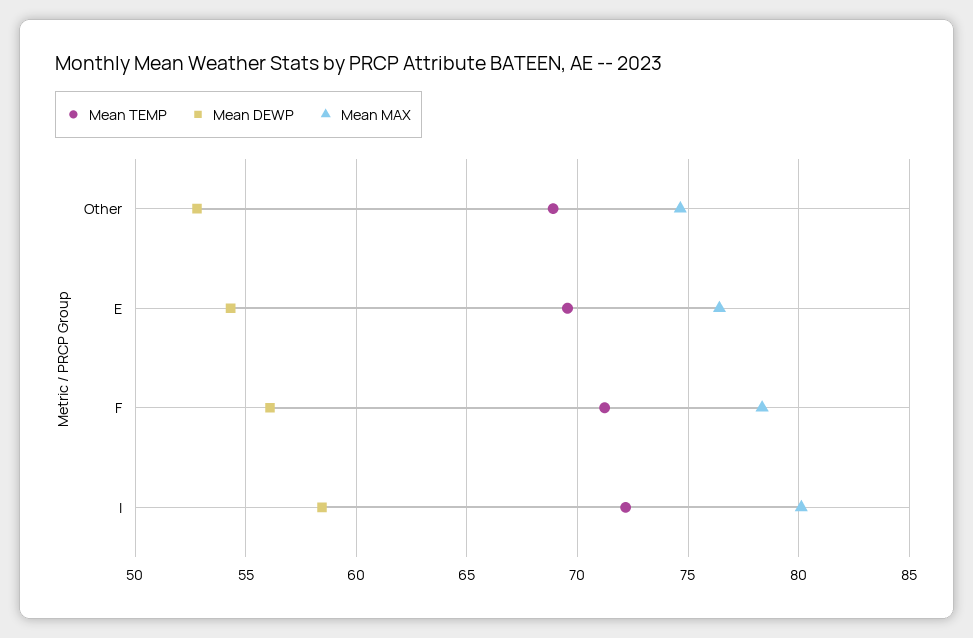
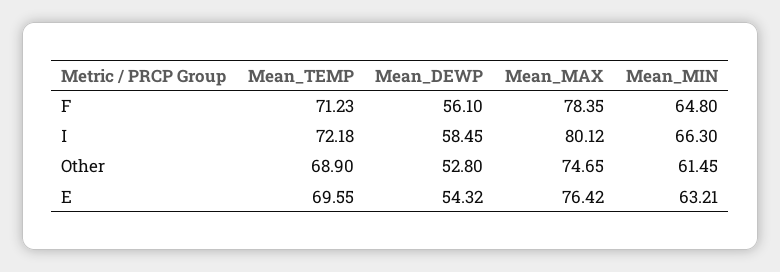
Mean_MIN, F: none -> 64.8
Mean_MIN, I: none -> 66.3
Mean_MIN, Other: none -> 61.45
Mean_MIN, E: none -> 63.21

